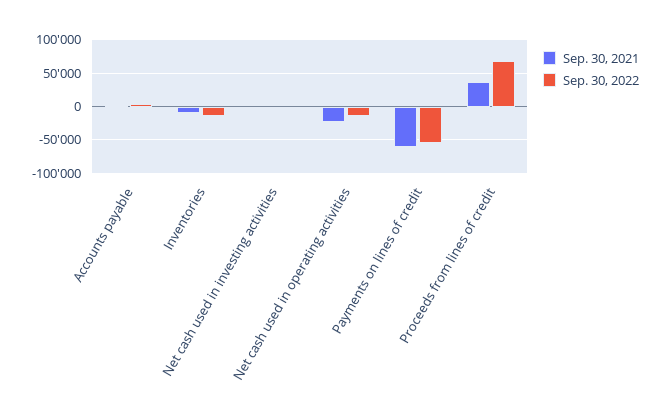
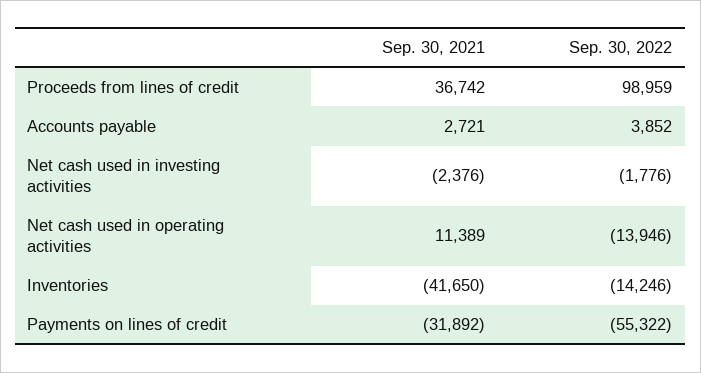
Sep. 30, 2021, Inventories: -10000 -> -41650
Sep. 30, 2021, Net cash used in operating activities: -20000 -> 11389
Sep. 30, 2021, Payments on lines of credit: -60000 -> -31892
Sep. 30, 2022, Proceeds from lines of credit: 70000 -> 98959

